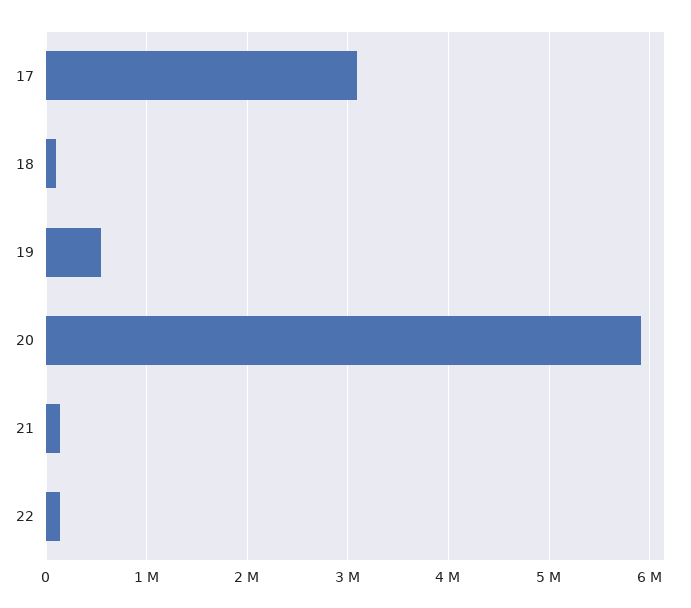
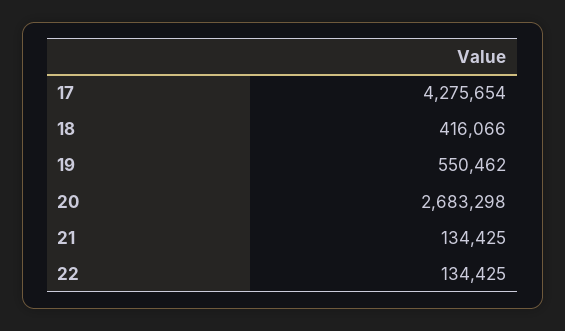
17: 3100000 -> 4275654
18: 100000 -> 416066
20: 5900000 -> 2683298

